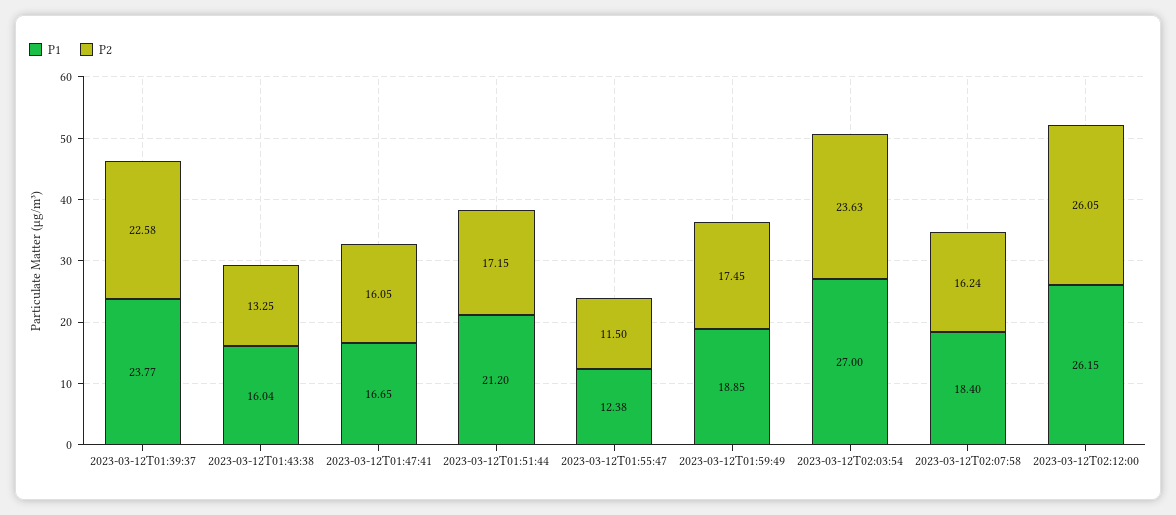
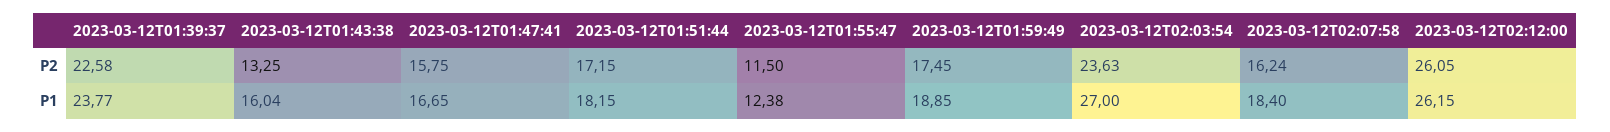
P2, 2023-03-12T01:47:41: 16.05 -> 15.75
P1, 2023-03-12T01:51:44: 21.2 -> 18.15

